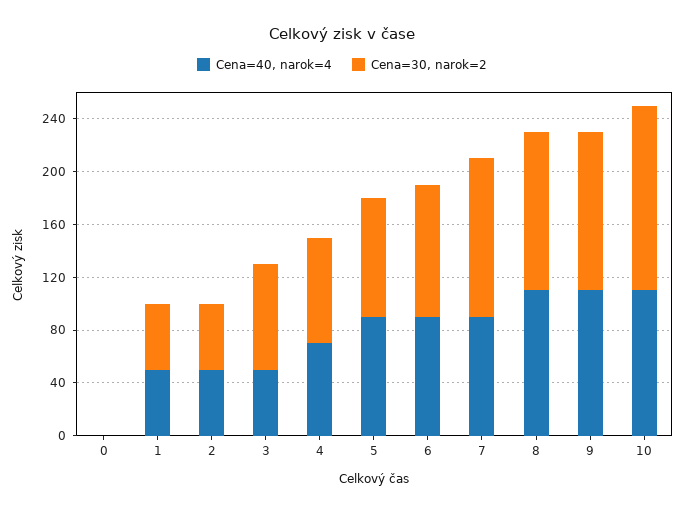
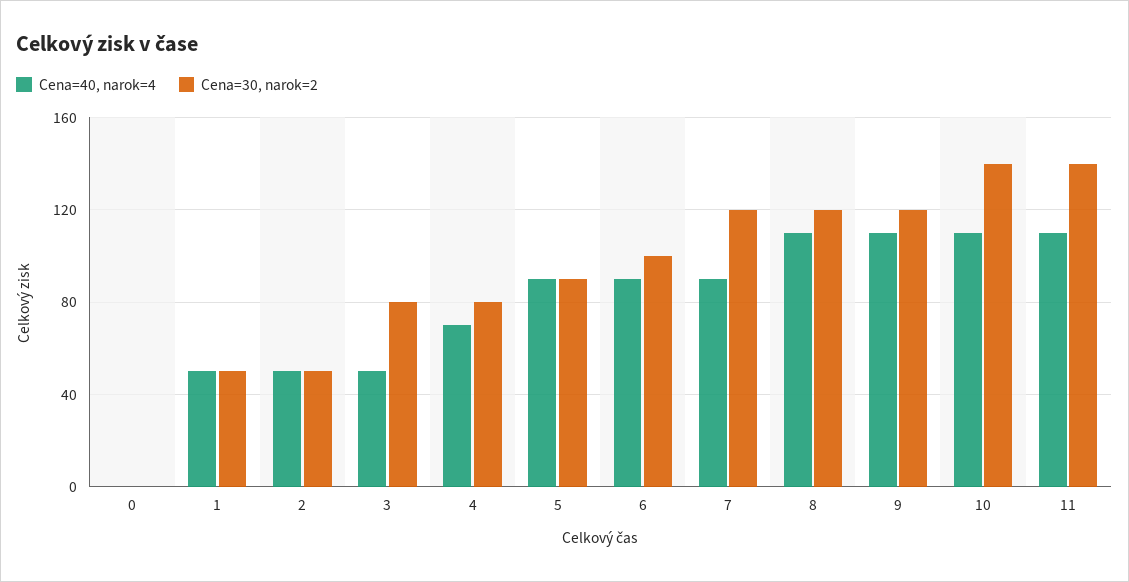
Cena=40, narok=4, 11: none -> 110
Cena=30, narok=2, 11: none -> 140

